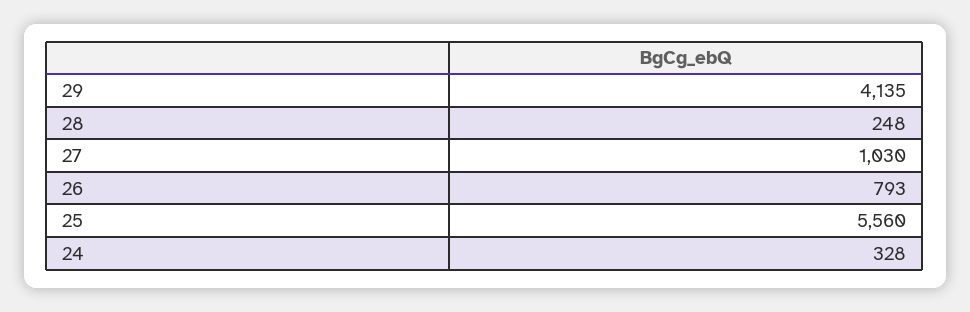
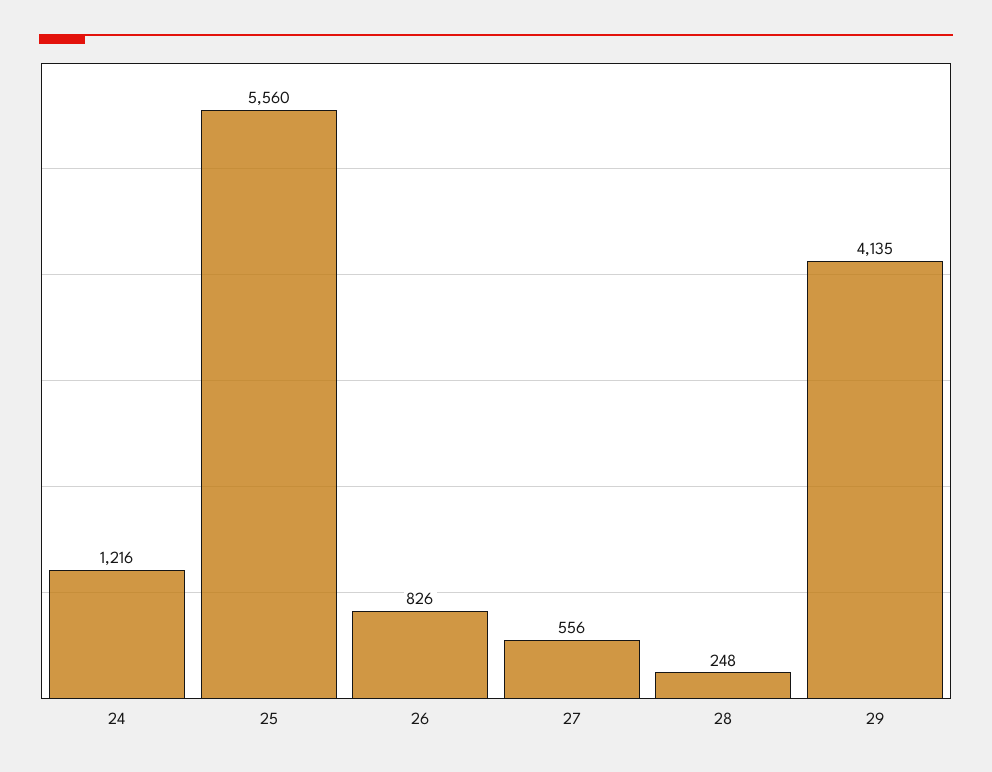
27: 1030 -> 556
26: 793 -> 826
24: 328 -> 1216

